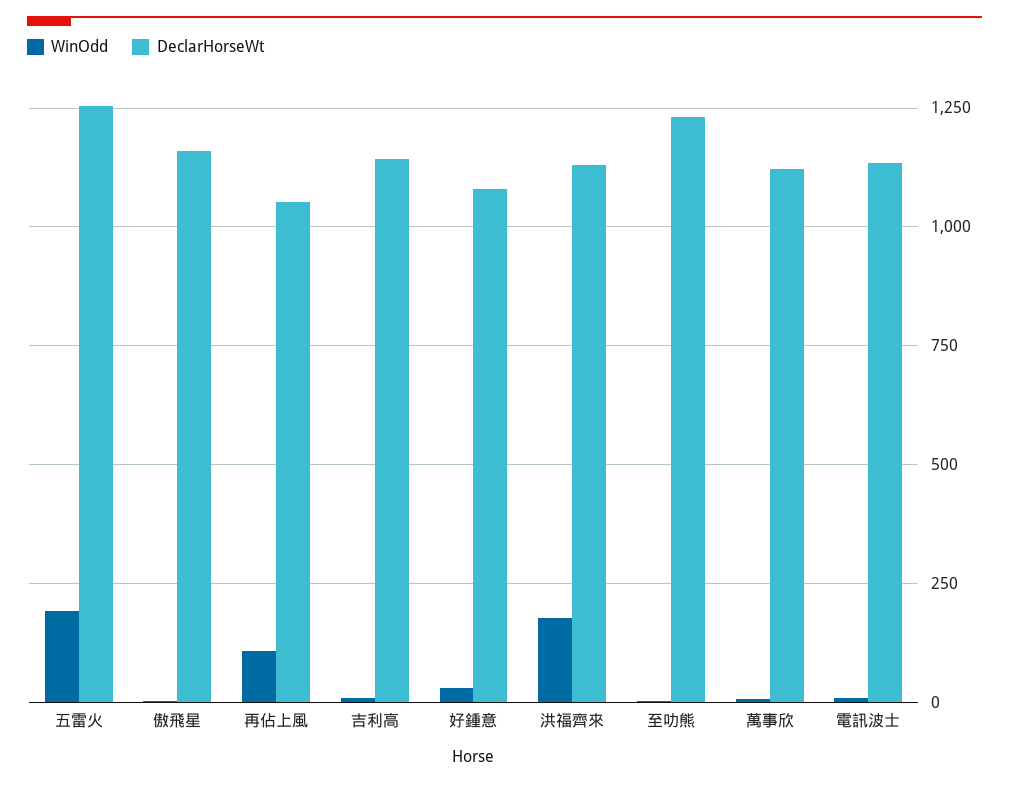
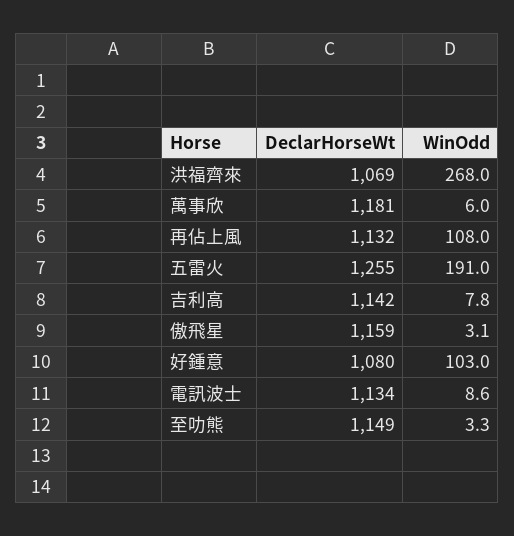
DeclarHorseWt, 再佔上風: 1050 -> 1132
WinOdd, 好鍾意: 25 -> 103
WinOdd, 洪福齊來: 175 -> 268
DeclarHorseWt, 洪福齊來: 1125 -> 1069
DeclarHorseWt, 至叻熊: 1225 -> 1149
DeclarHorseWt, 萬事欣: 1125 -> 1181

